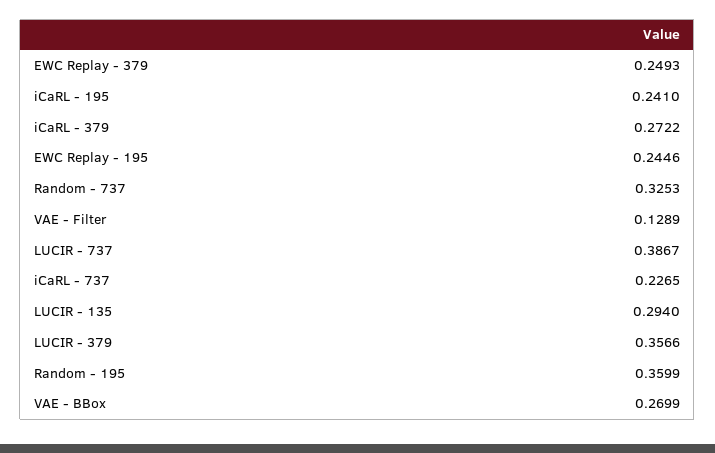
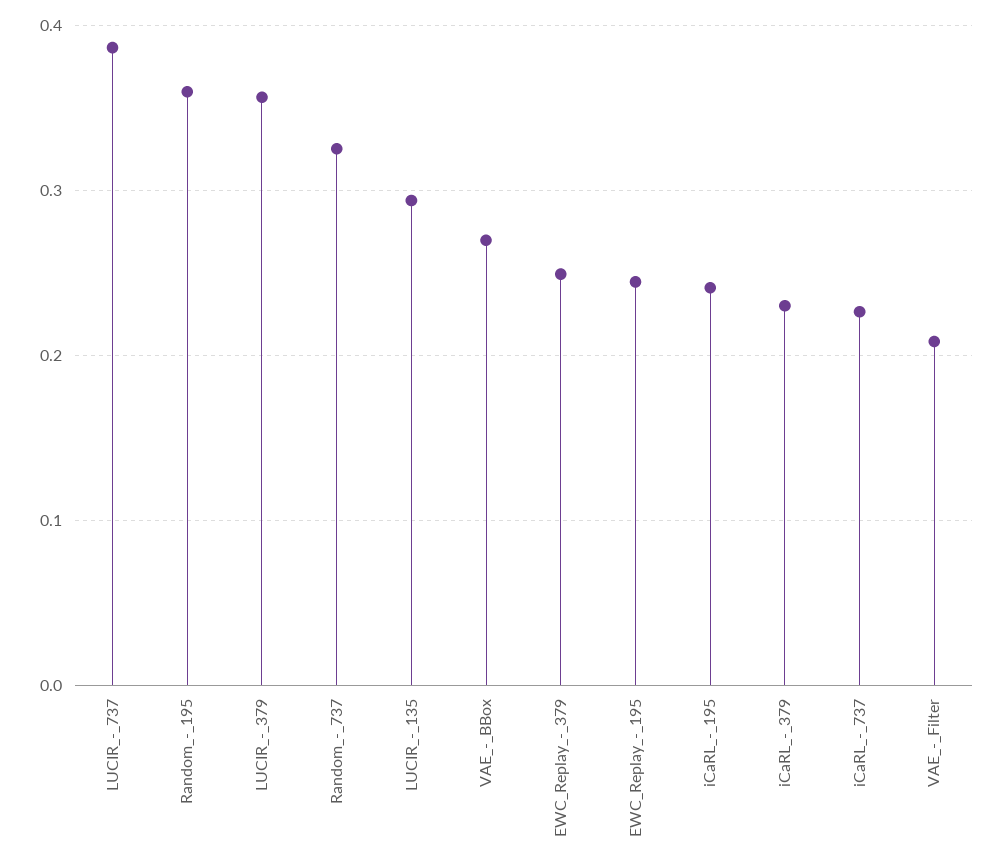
iCaRL - 379: 0.2722 -> 0.23
VAE - Filter: 0.1289 -> 0.21

